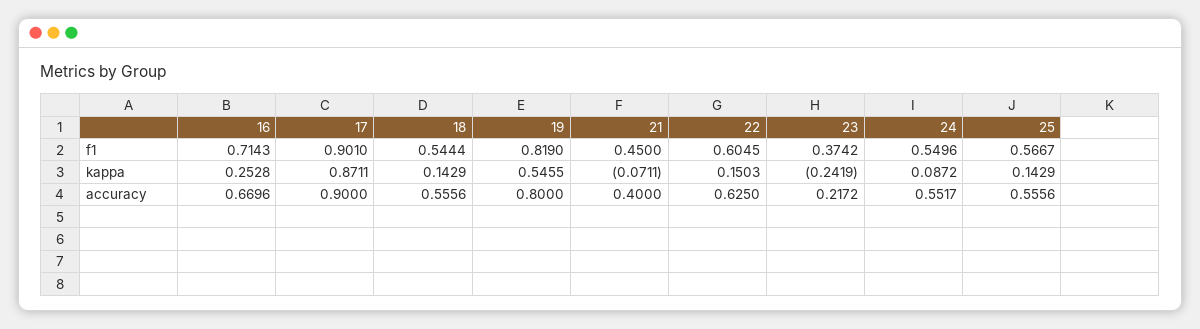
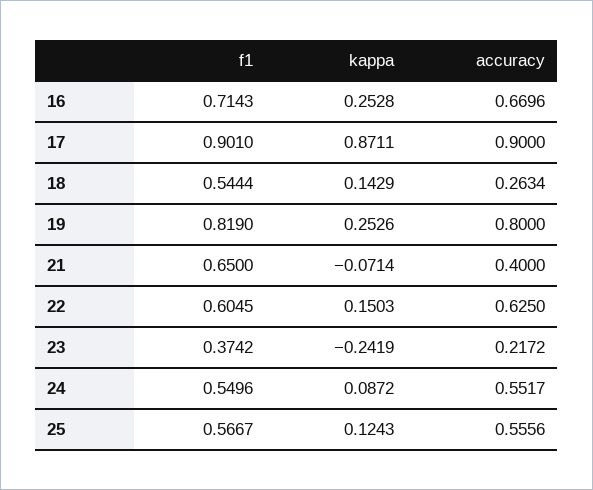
21, f1: 0.45 -> 0.65
19, kappa: 0.5455 -> 0.2526
21, kappa: -0.0711 -> -0.0714
25, kappa: 0.1429 -> 0.1243
18, accuracy: 0.5556 -> 0.2634

